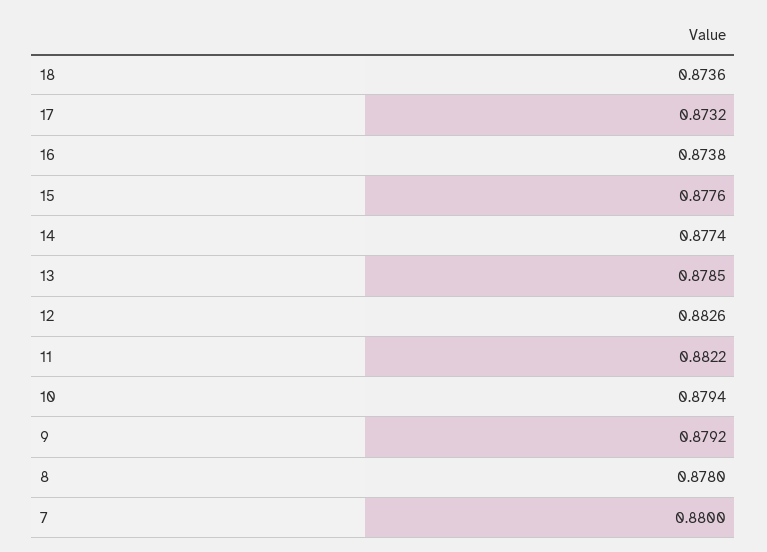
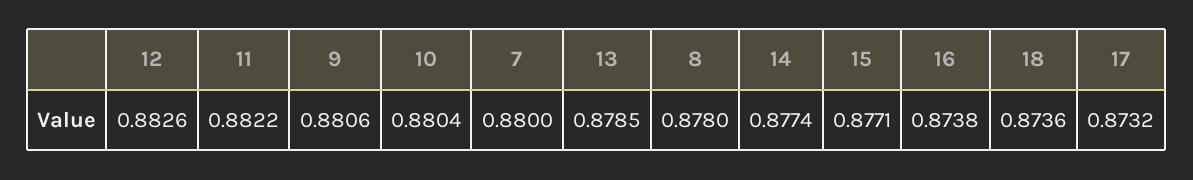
15: 0.8776 -> 0.8771
10: 0.8794 -> 0.8804
9: 0.8792 -> 0.8806

